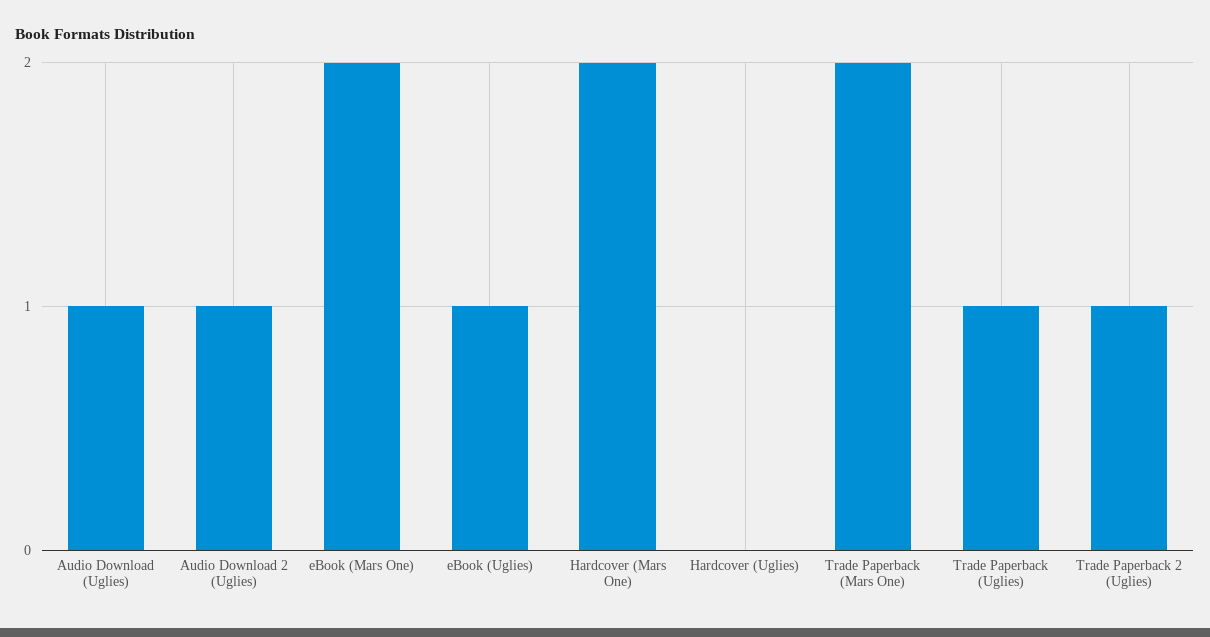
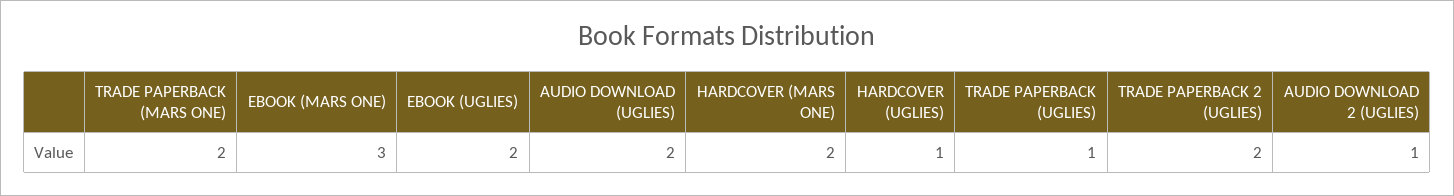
Audio Download (Uglies): 1 -> 2
eBook (Mars One): 2 -> 3
eBook (Uglies): 1 -> 2
Hardcover (Uglies): 0 -> 1
Trade Paperback 2 (Uglies): 1 -> 2

